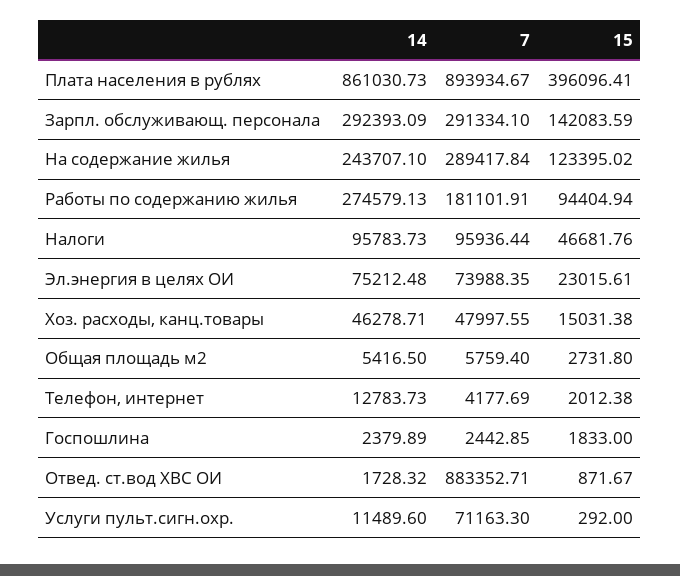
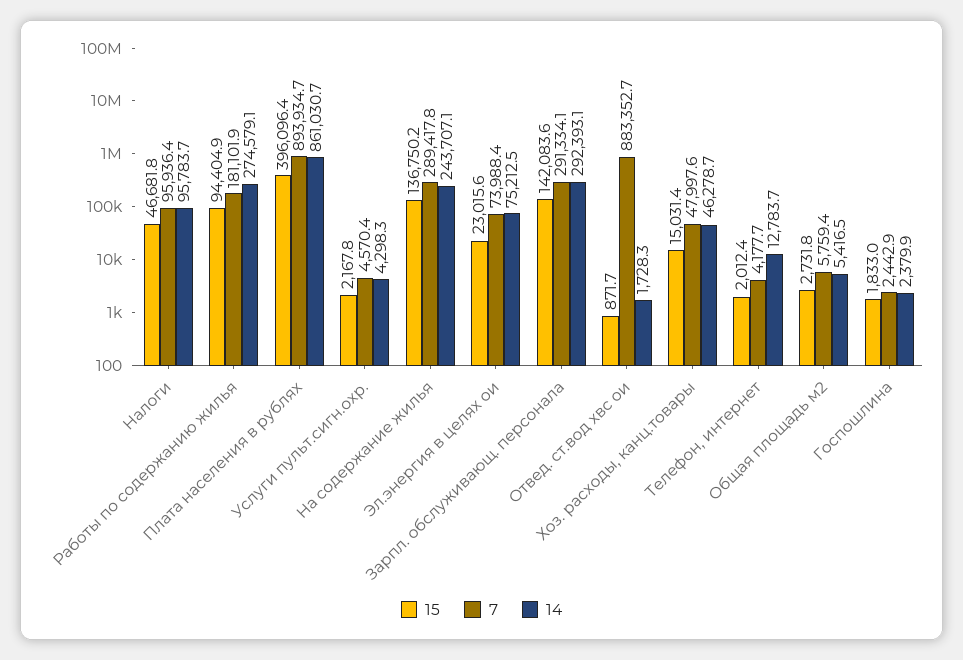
15, На содержание жилья: 123395.02 -> 136750.2
14, Услуги пульт.сигн.охр.: 11489.6 -> 4298.3
7, Услуги пульт.сигн.охр.: 71163.3 -> 4570.4
15, Услуги пульт.сигн.охр.: 292 -> 2167.8

